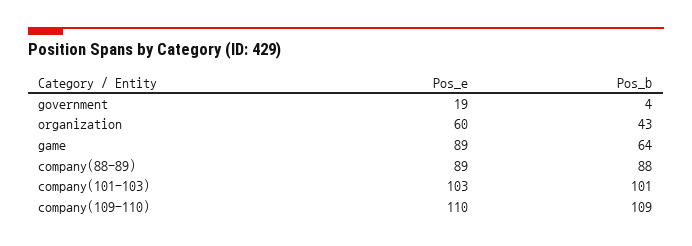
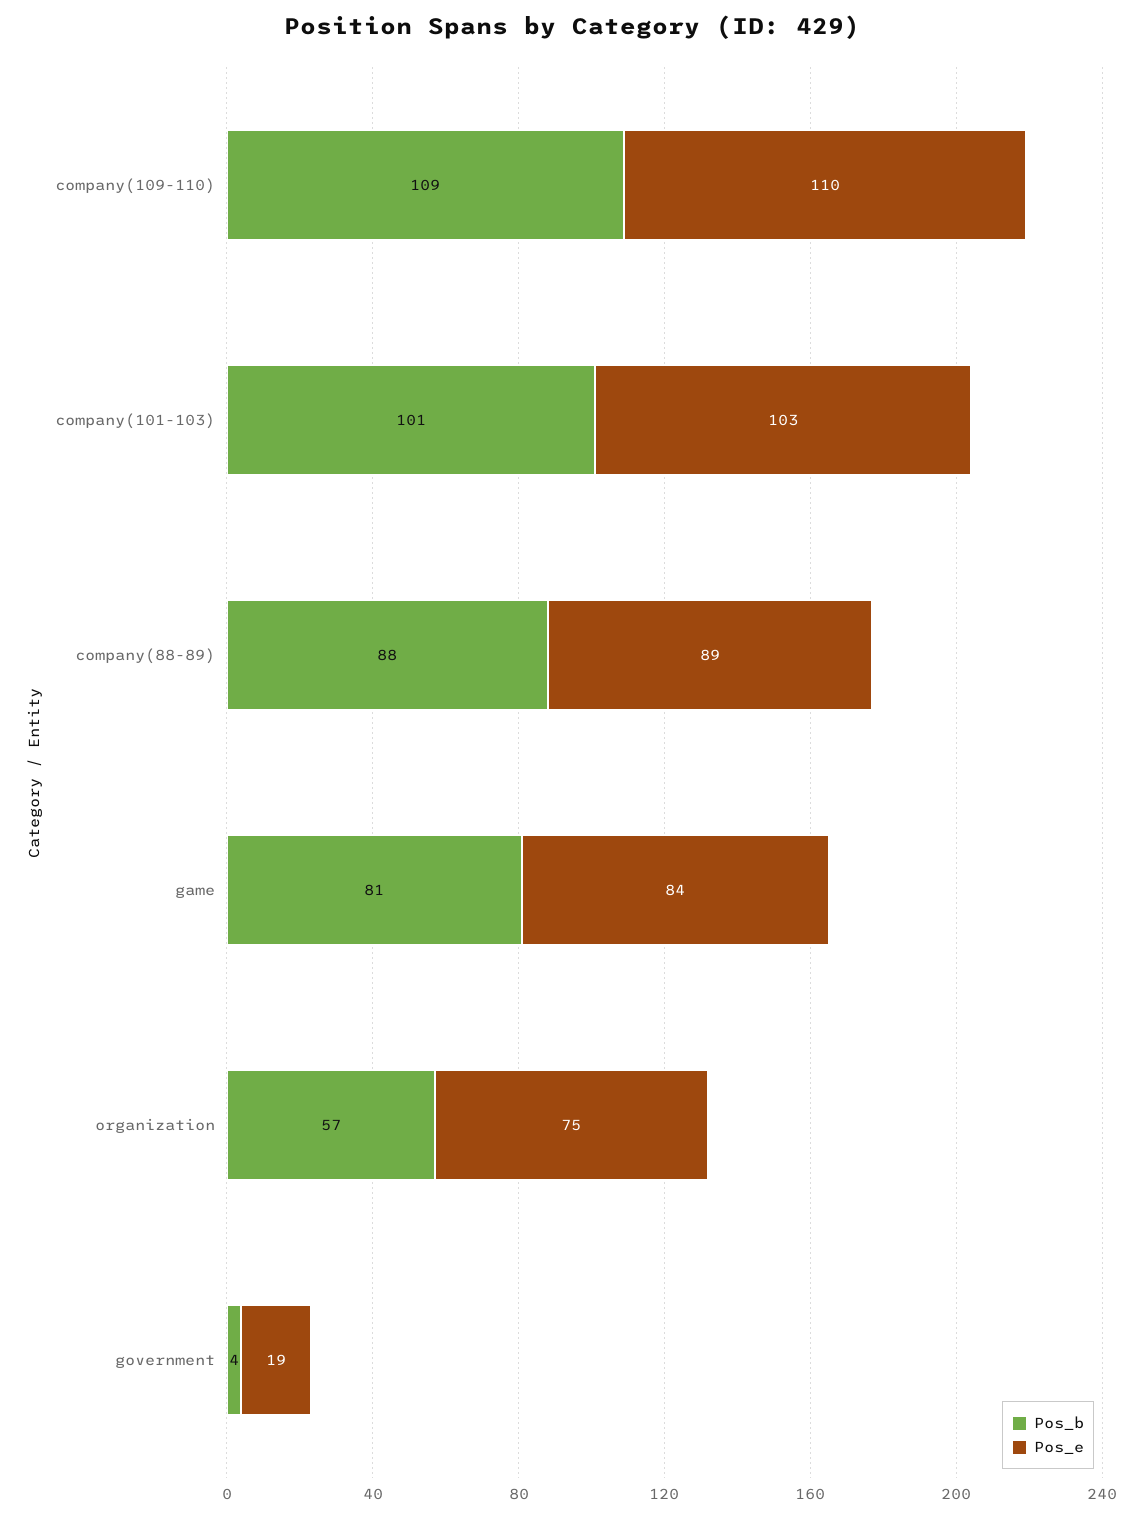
Pos_e, organization: 60 -> 75
Pos_b, organization: 43 -> 57
Pos_e, game: 89 -> 84
Pos_b, game: 64 -> 81

